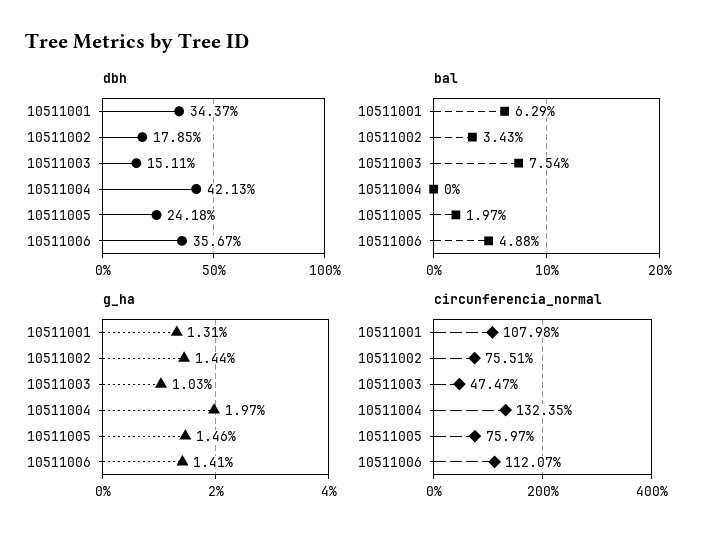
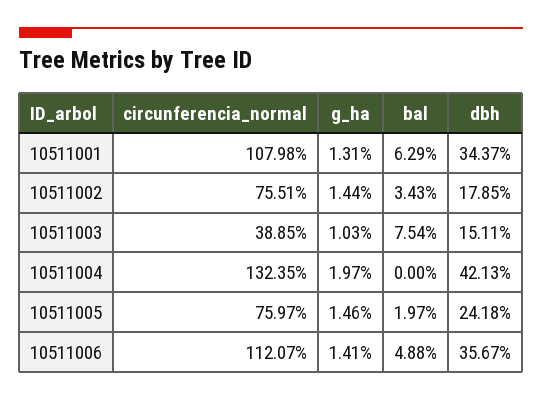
circunferencia_normal, 10511003: 47.47 -> 38.85

